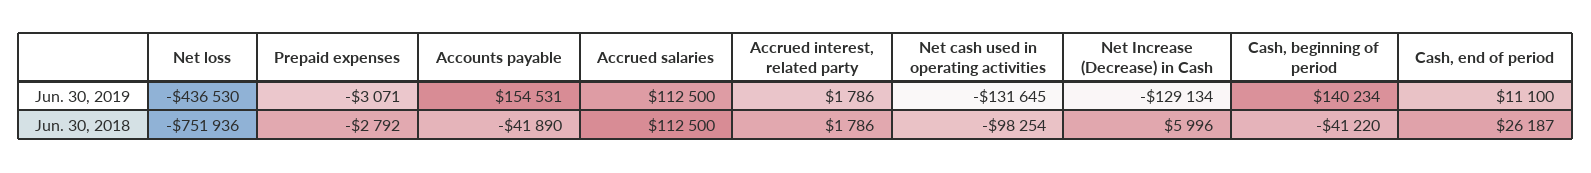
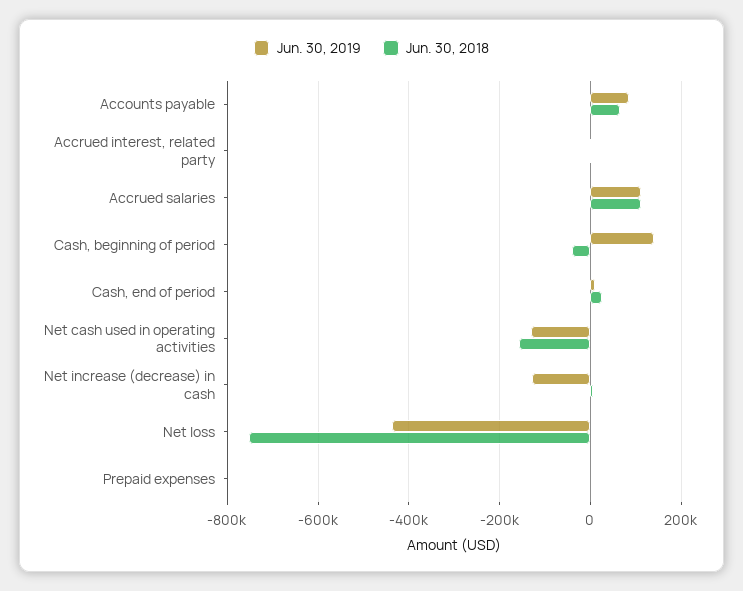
Jun. 30, 2019, Accounts payable: 154531 -> 80000
Jun. 30, 2018, Accounts payable: -41890 -> 60000
Jun. 30, 2018, Net cash used in operating activities: -98254 -> -160000

